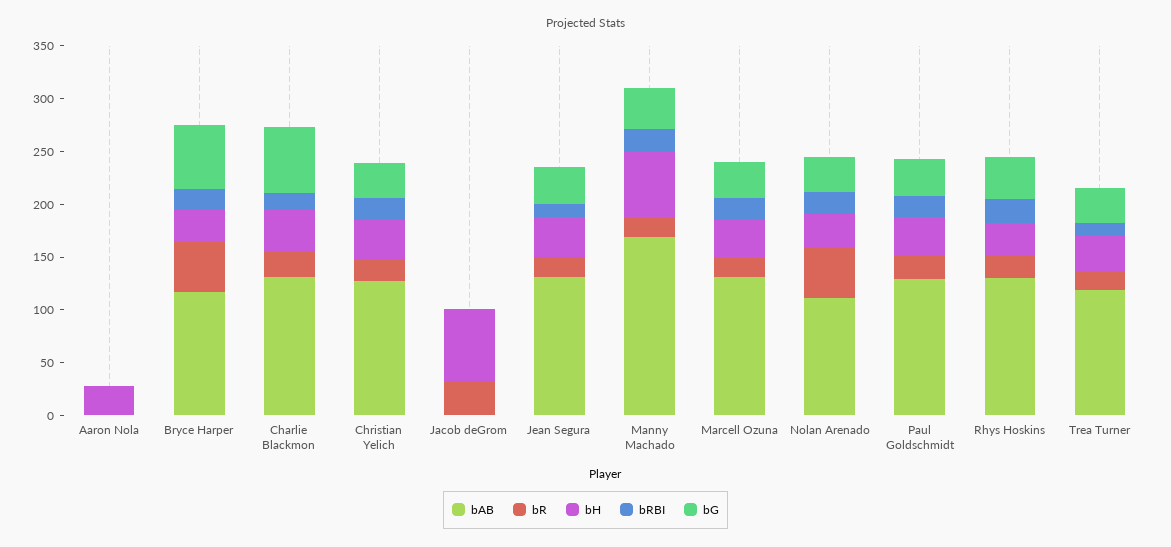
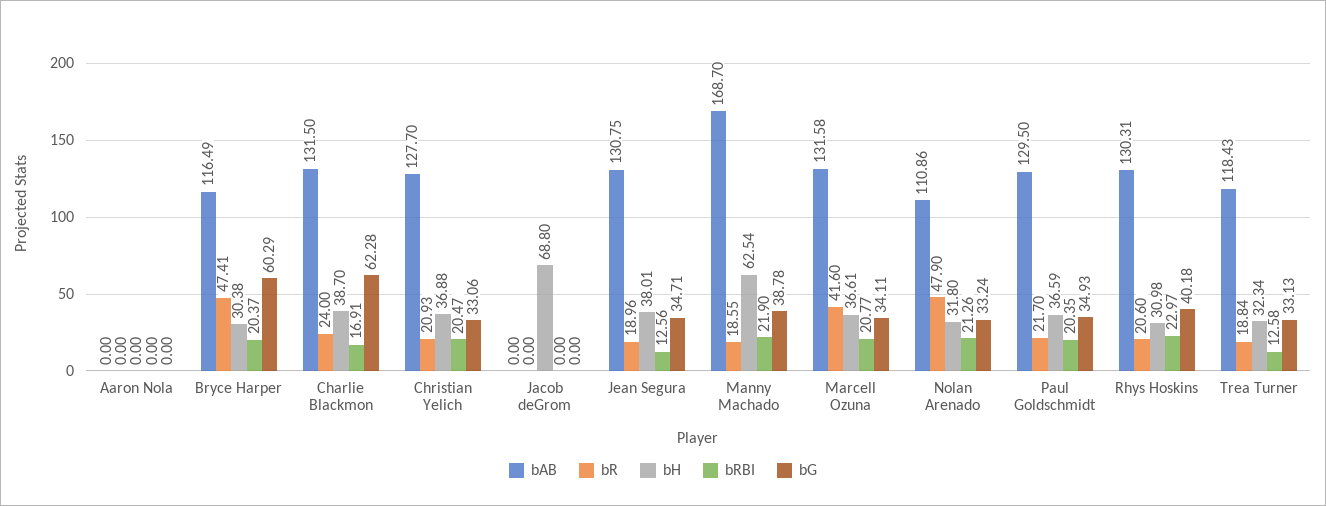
bH, Aaron Nola: 30 -> 0
bR, Jacob deGrom: 30 -> 0
bR, Marcell Ozuna: 20 -> 41.6

